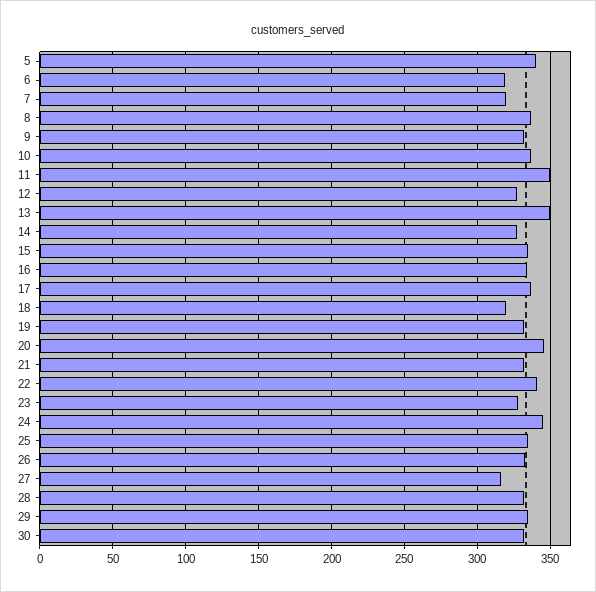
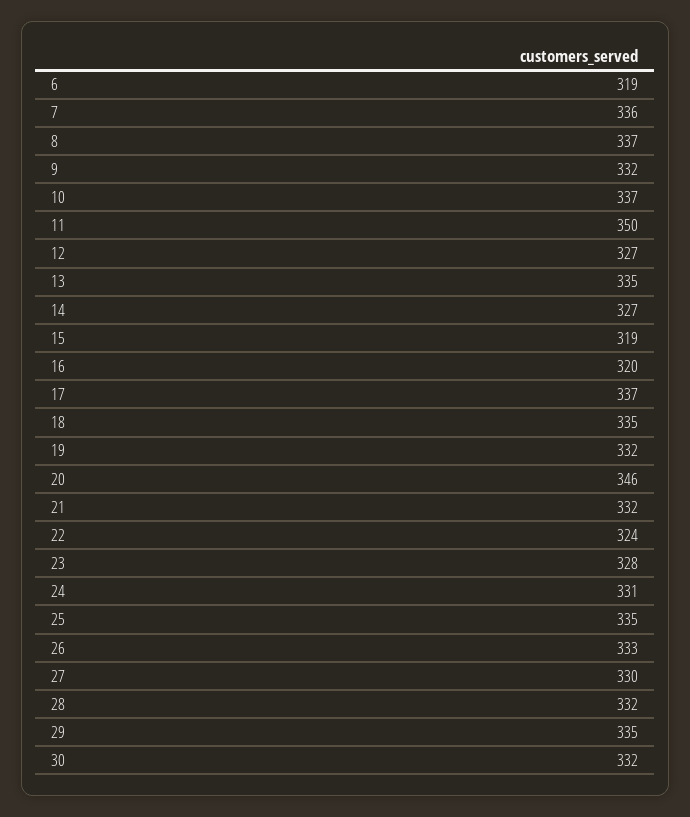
5: 340 -> none
7: 320 -> 336
13: 350 -> 335
15: 335 -> 319
16: 335 -> 320
18: 320 -> 335
22: 340 -> 324
24: 345 -> 331
27: 315 -> 330

